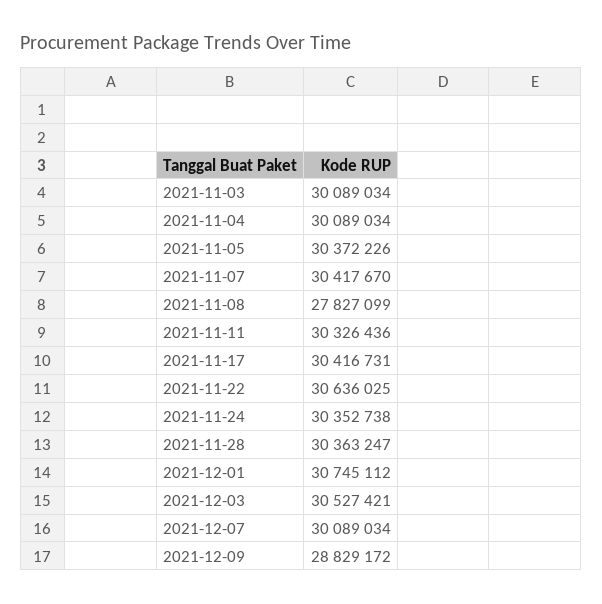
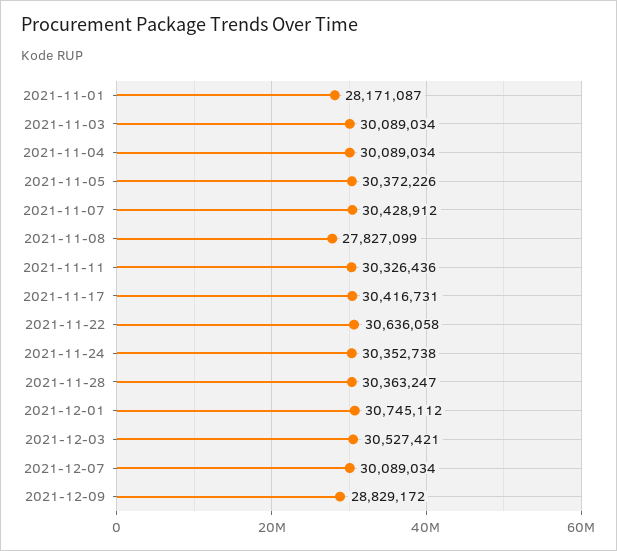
2021-11-07: 30417670 -> 30428912
2021-11-22: 30636025 -> 30636058
2021-11-01: none -> 28171087

